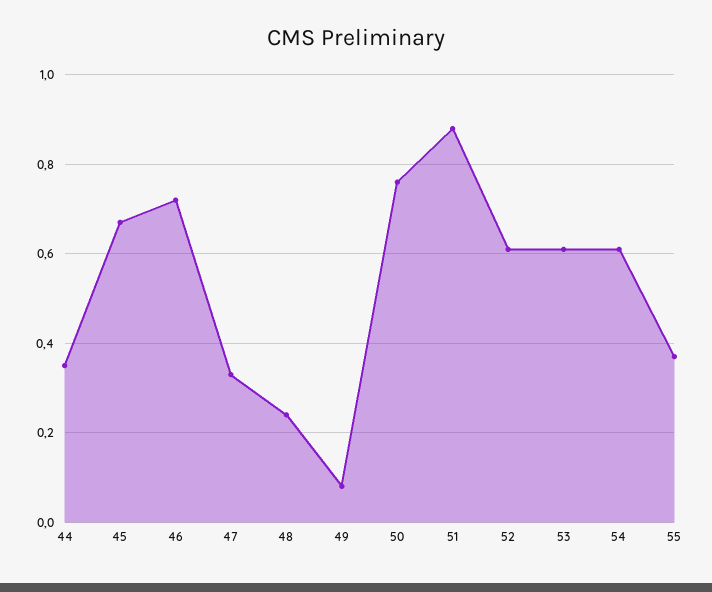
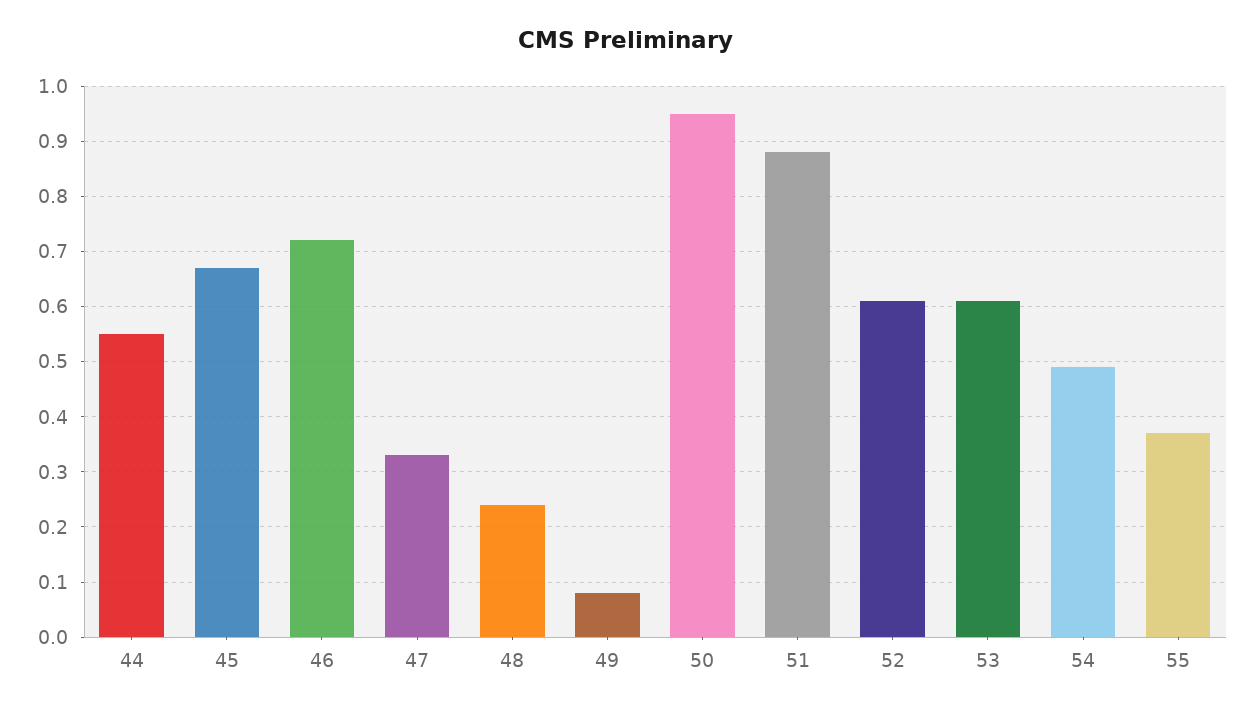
44: 0.35 -> 0.55
50: 0.75 -> 0.95
54: 0.6 -> 0.5

